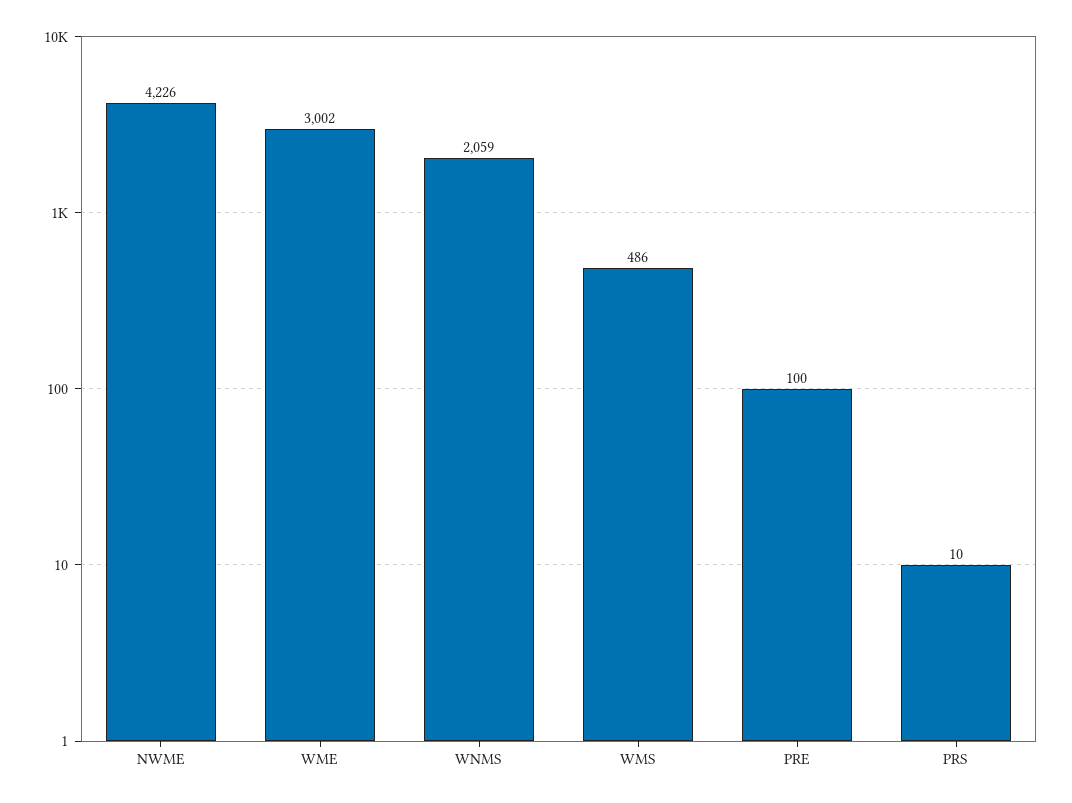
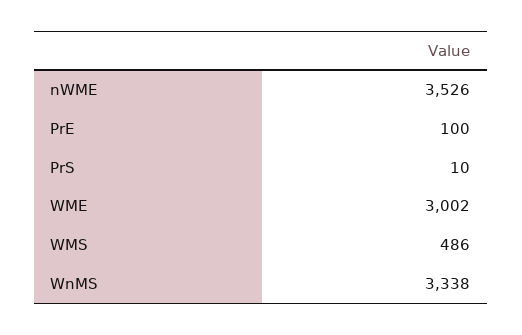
NWME: 4226 -> 3526
WNMS: 2059 -> 3338

